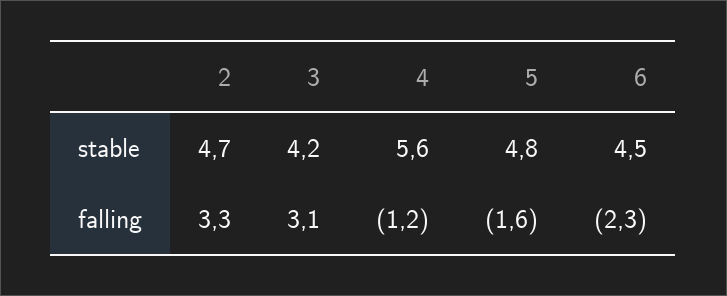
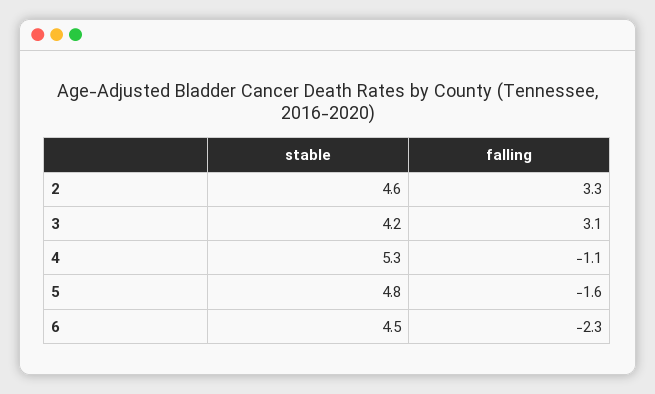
2, stable: 4.7 -> 4.6
4, stable: 5.6 -> 5.3
4, falling: -1.2 -> -1.1

